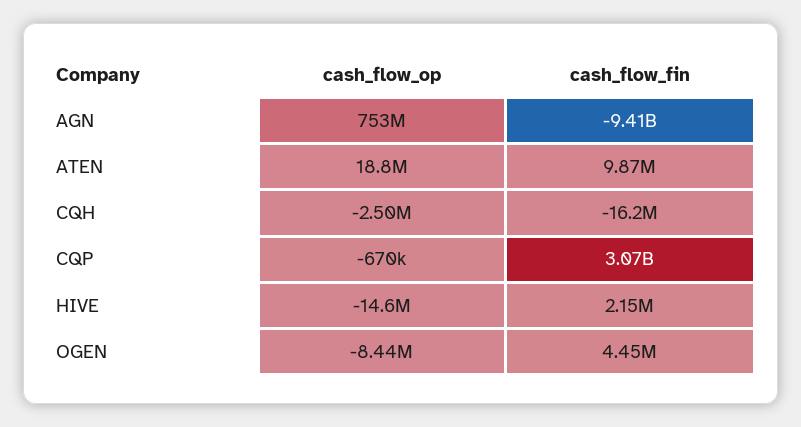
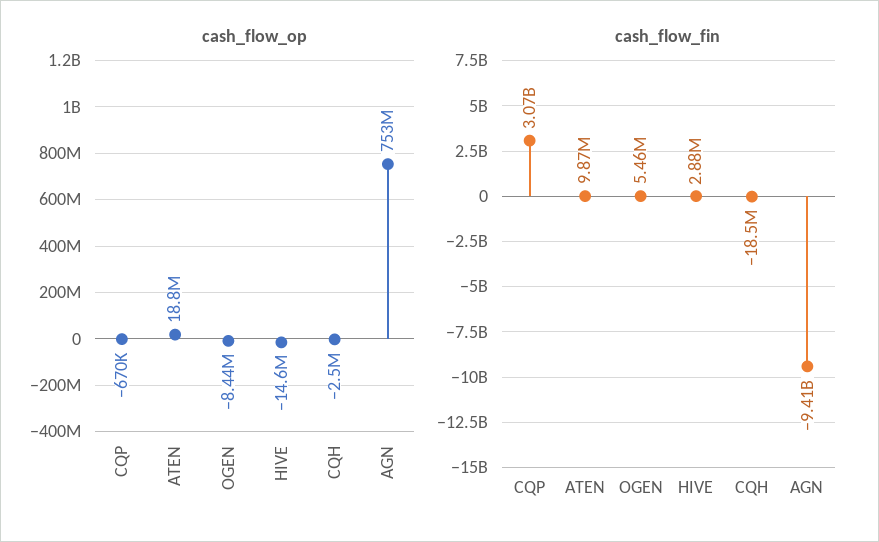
cash_flow_fin, CQH: -16200000 -> -18500000
cash_flow_fin, HIVE: 2150000 -> 2880000
cash_flow_fin, OGEN: 4450000 -> 5460000

